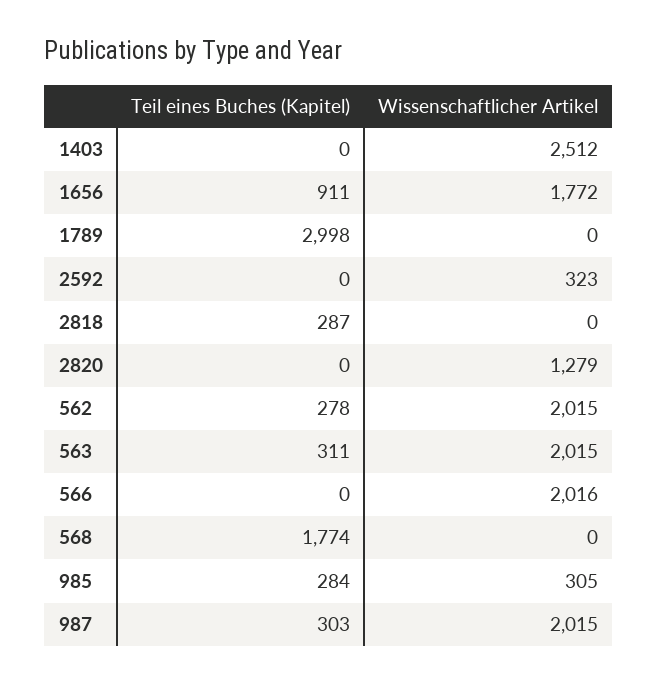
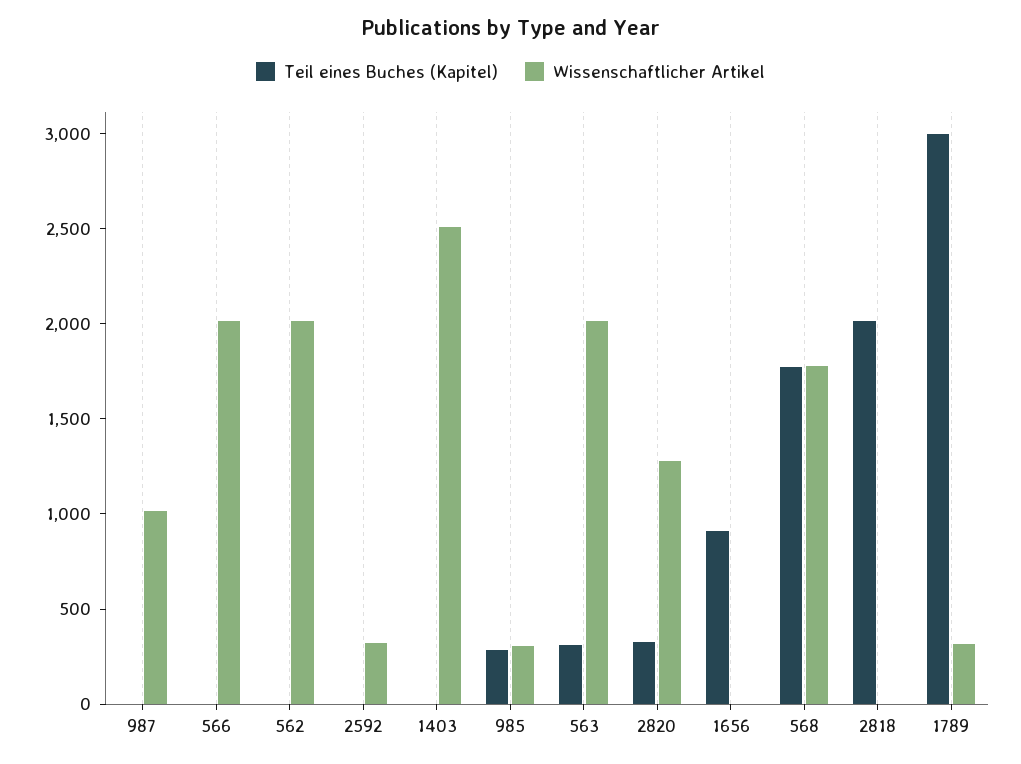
Wissenschaftlicher Artikel, 1656: 1772 -> 0
Wissenschaftlicher Artikel, 1789: 0 -> 300
Teil eines Buches (Kapitel), 2818: 287 -> 2000
Teil eines Buches (Kapitel), 2820: 0 -> 300
Teil eines Buches (Kapitel), 562: 278 -> 0
Wissenschaftlicher Artikel, 568: 0 -> 1800
Teil eines Buches (Kapitel), 987: 303 -> 0
Wissenschaftlicher Artikel, 987: 2015 -> 1000

